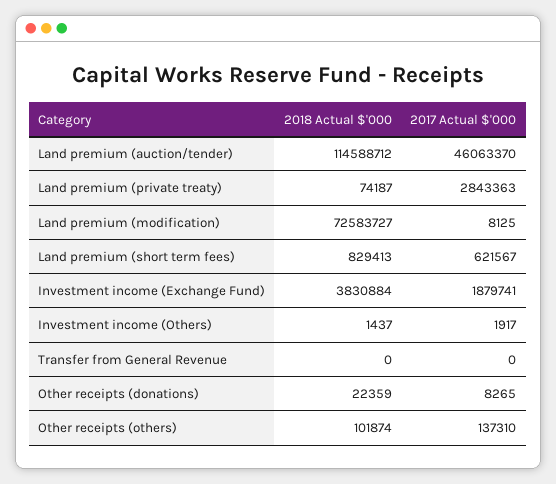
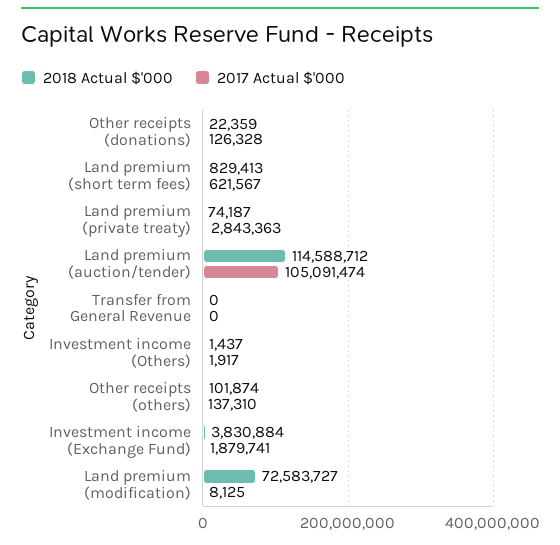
2017 Actual $'000, Land premium (auction/tender): 46063370 -> 105091474
2017 Actual $'000, Other receipts (donations): 8265 -> 126328

